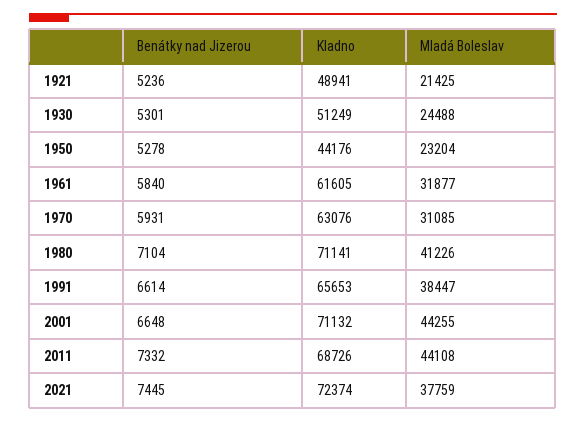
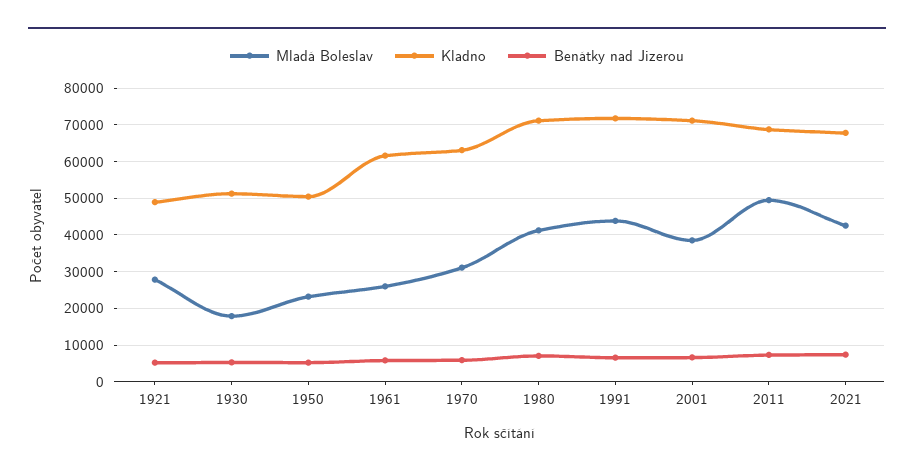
Mladá Boleslav, 1921: 21425 -> 28000
Mladá Boleslav, 1930: 24488 -> 18000
Kladno, 1950: 44176 -> 50000
Mladá Boleslav, 1961: 31877 -> 26000
Kladno, 1991: 65653 -> 72000
Mladá Boleslav, 1991: 38447 -> 44000
Mladá Boleslav, 2001: 44255 -> 38000
Mladá Boleslav, 2011: 44108 -> 50000
Kladno, 2021: 72374 -> 68000
Mladá Boleslav, 2021: 37759 -> 42000

